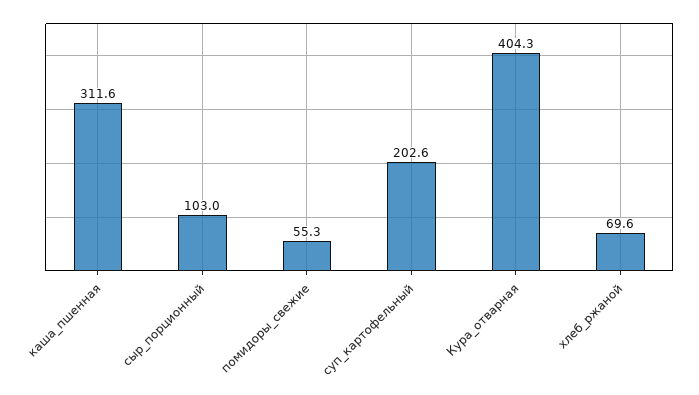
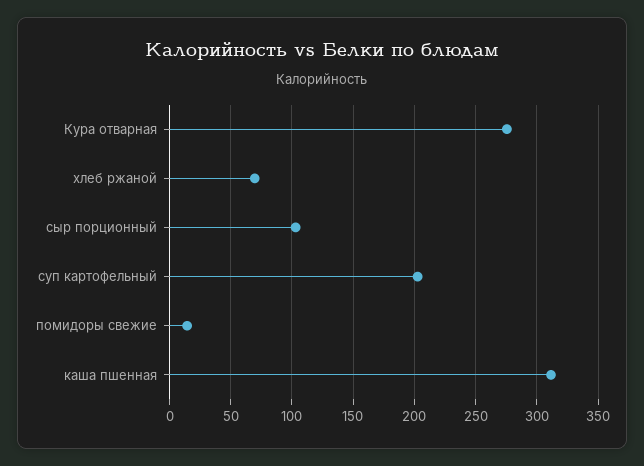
помидоры_свежие: 55.3 -> 15
Кура_отварная: 404.3 -> 275

